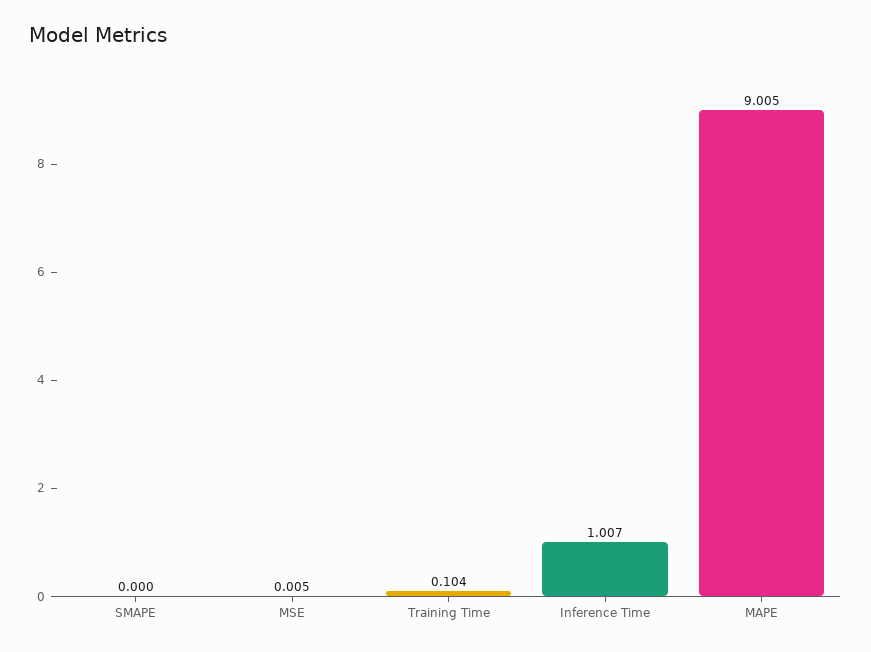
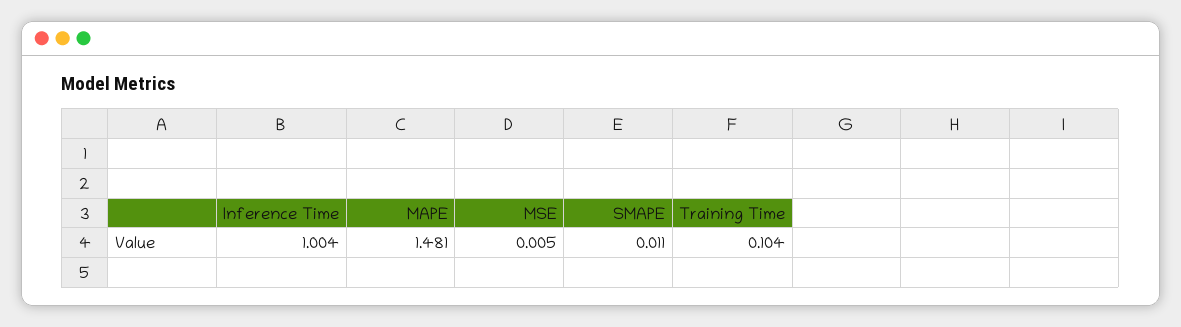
SMAPE: 0 -> 0.011
Inference Time: 1.007 -> 1.004
MAPE: 9.005 -> 1.481

